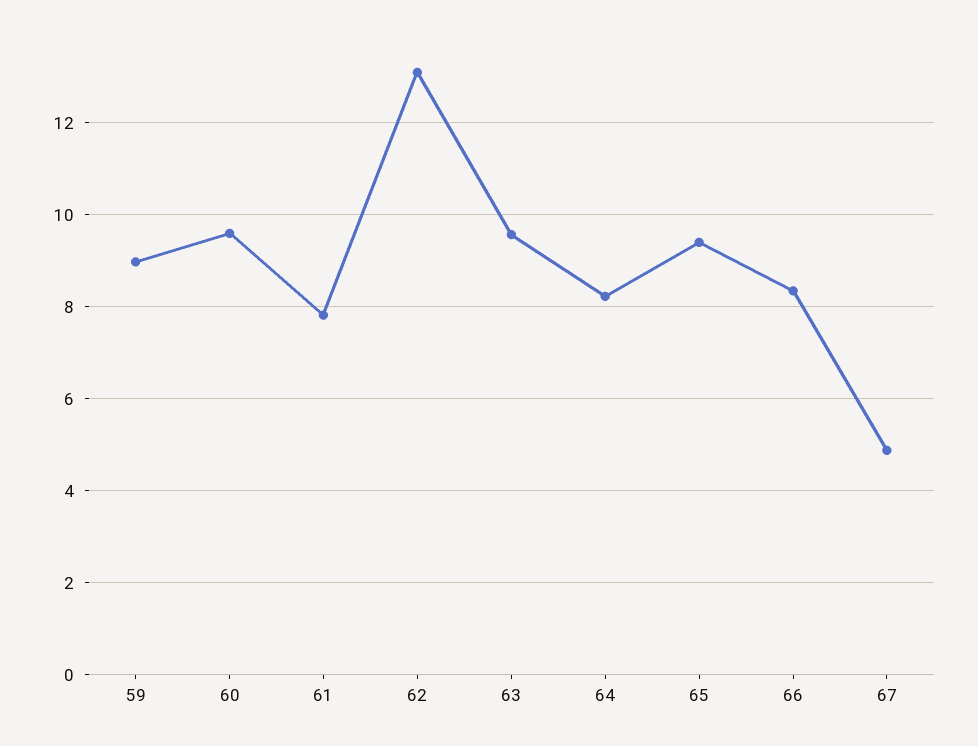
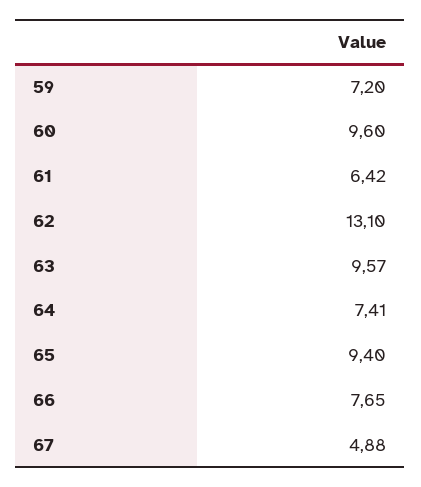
59: 9 -> 7.2
61: 7.8 -> 6.42
64: 8.2 -> 7.41
66: 8.4 -> 7.65

